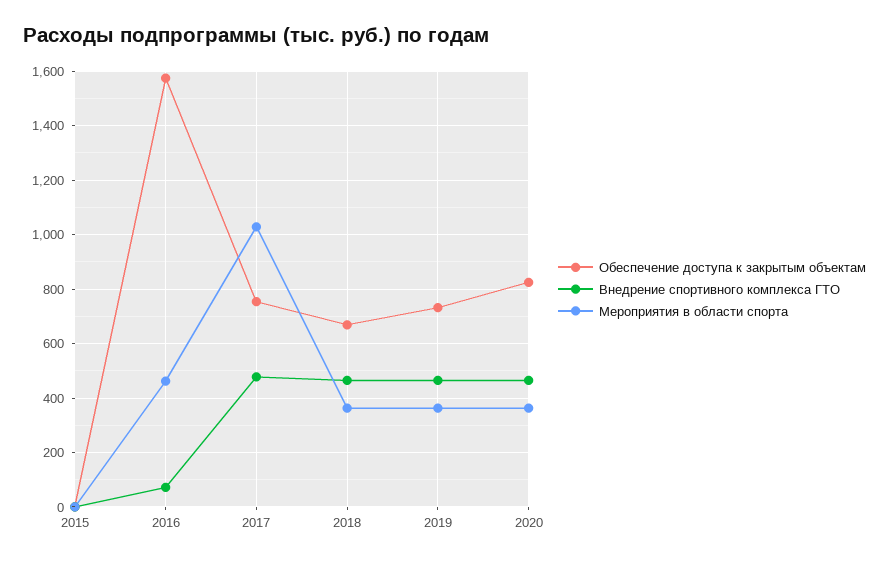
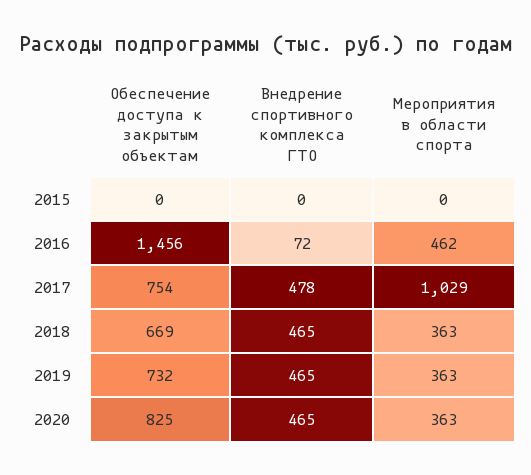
Обеспечение доступа к закрытым объектам, 2016: 1575 -> 1456

